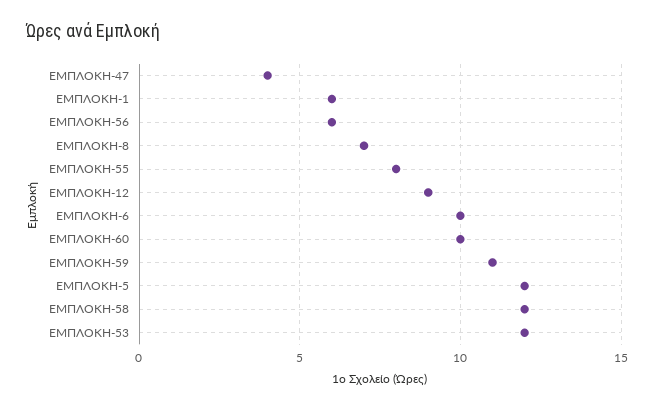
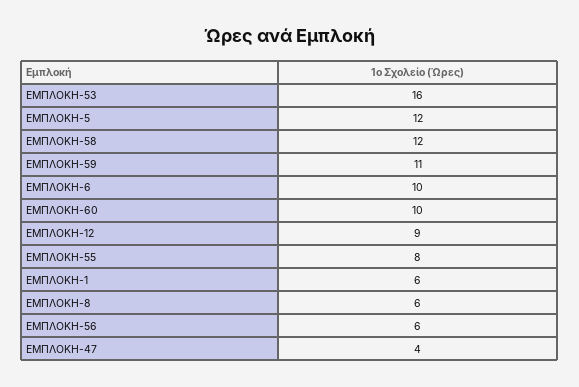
ΕΜΠΛΟΚΗ-8: 7 -> 6
ΕΜΠΛΟΚΗ-53: 12 -> 16

